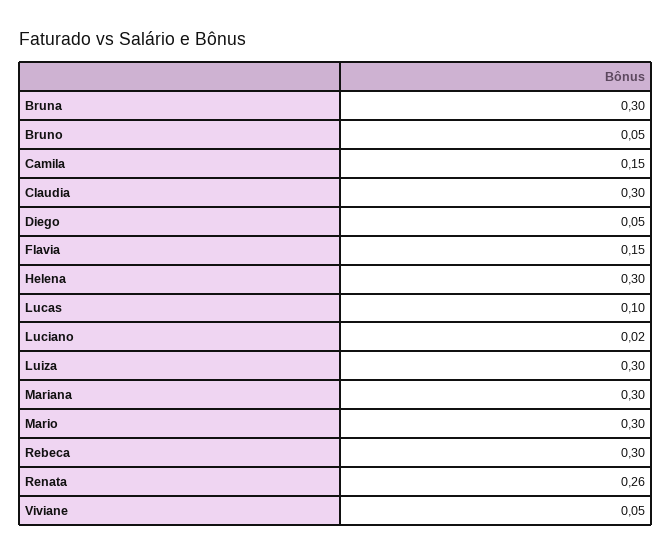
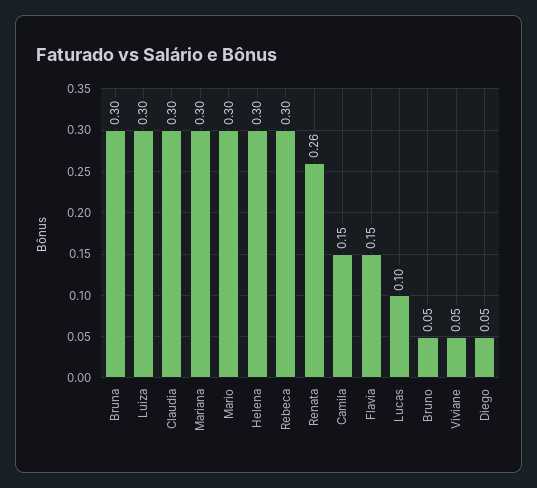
Luciano: 0.02 -> none

